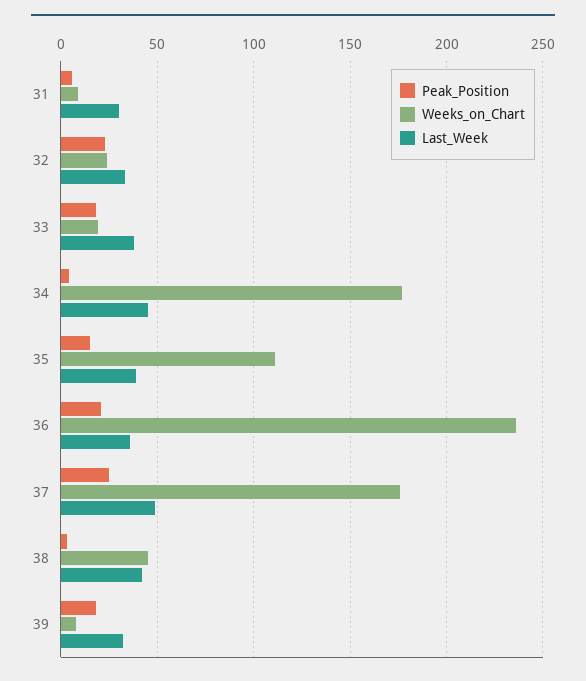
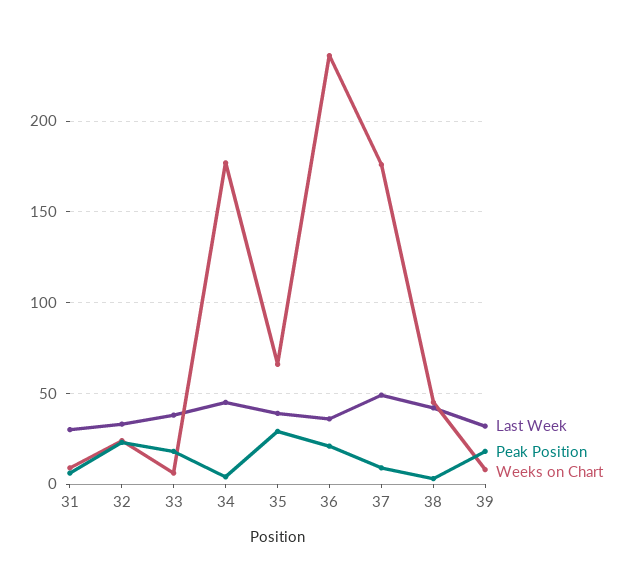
Weeks_on_Chart, 33: 20 -> 5
Peak_Position, 35: 15 -> 30
Weeks_on_Chart, 35: 110 -> 65
Peak_Position, 37: 25 -> 10

